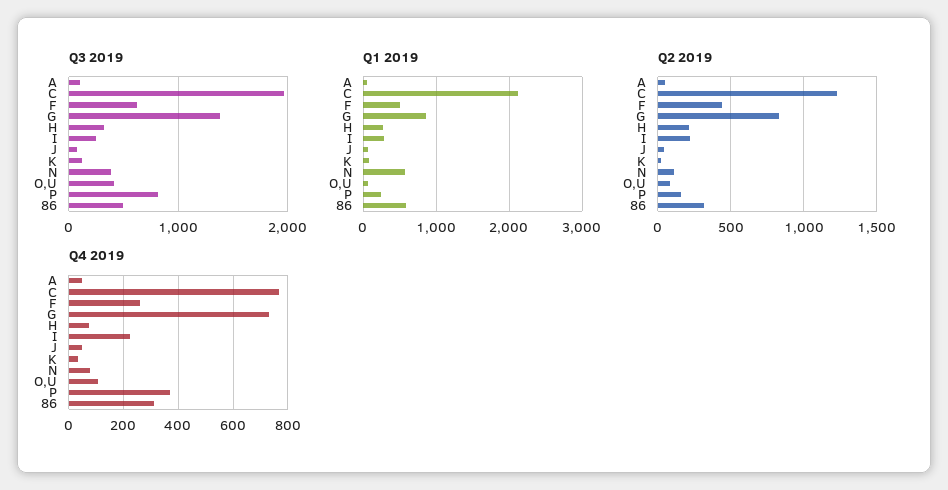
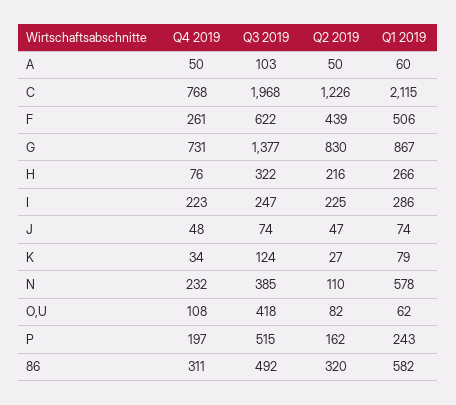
Q3 2019, P: 800 -> 515
Q4 2019, N: 75 -> 232
Q4 2019, P: 375 -> 197

